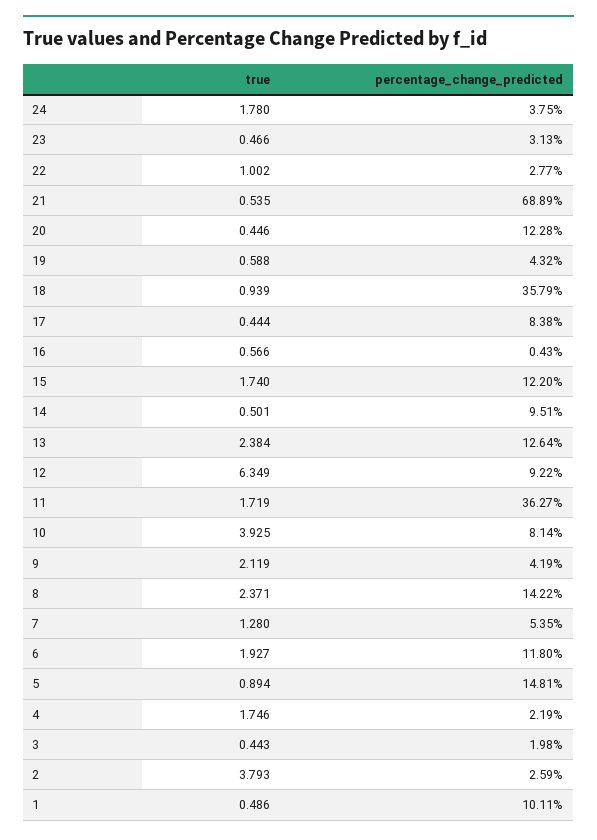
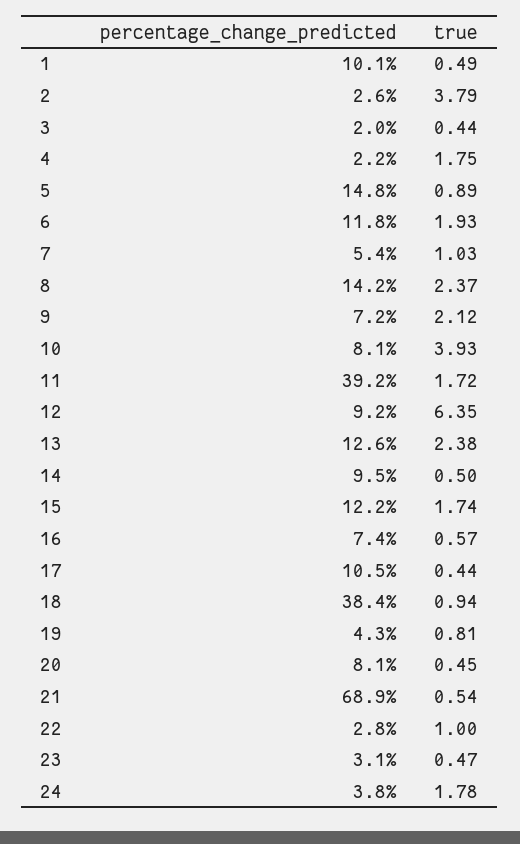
percentage_change_predicted, 20: 12.28 -> 8.1
true, 19: 0.588 -> 0.81
percentage_change_predicted, 18: 35.79 -> 38.4
percentage_change_predicted, 17: 8.38 -> 10.5
percentage_change_predicted, 16: 0.43 -> 7.4
percentage_change_predicted, 11: 36.27 -> 39.2
percentage_change_predicted, 9: 4.19 -> 7.2
true, 7: 1.28 -> 1.03

